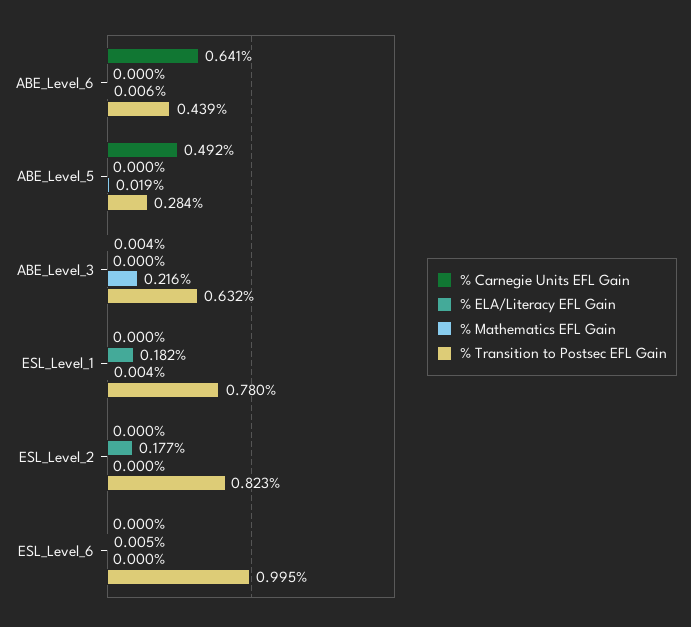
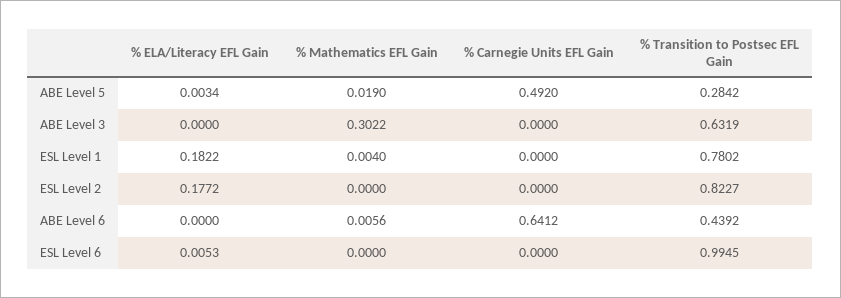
% ELA/Literacy EFL Gain, ABE_Level_5: 0 -> 0.0034
% Carnegie Units EFL Gain, ABE_Level_3: 0.004 -> 0
% Mathematics EFL Gain, ABE_Level_3: 0.216 -> 0.3022

